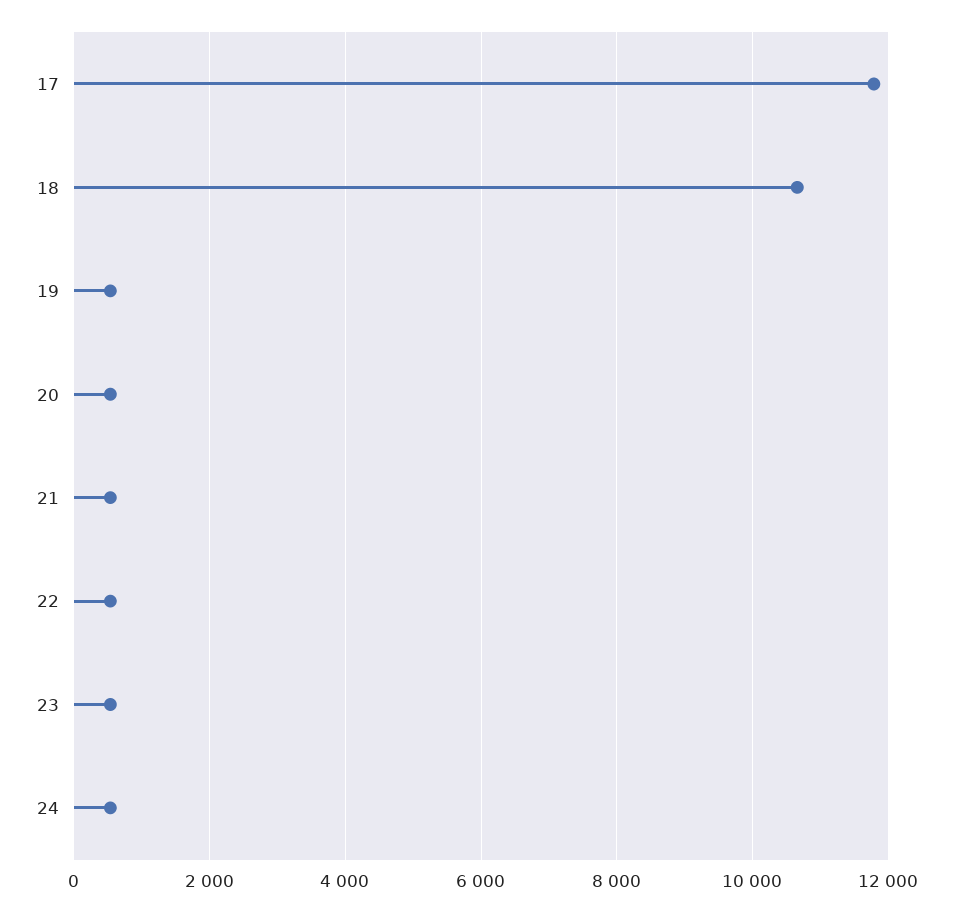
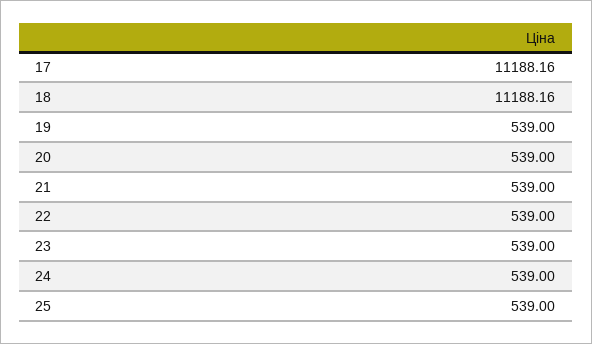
17: 11800 -> 11188.16
18: 10600 -> 11188.16
25: none -> 539

